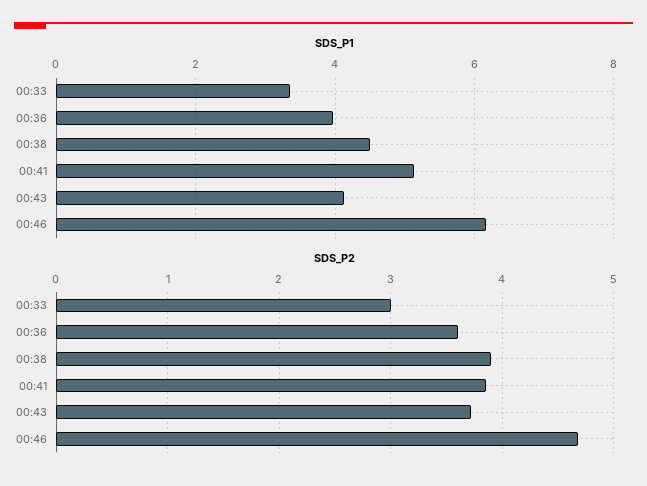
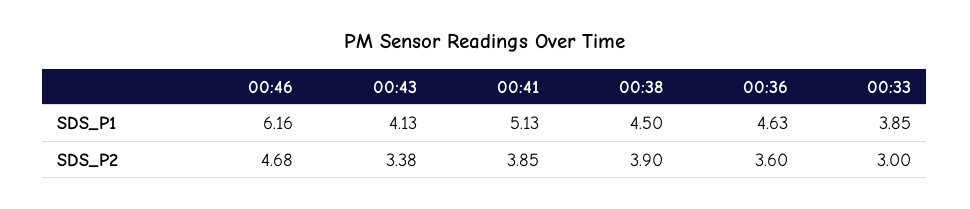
SDS_P1, 00:33: 3.4 -> 3.85
SDS_P1, 00:36: 4 -> 4.63
SDS_P2, 00:43: 3.7 -> 3.38

